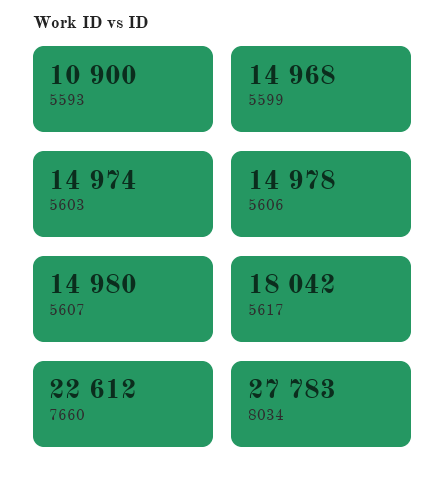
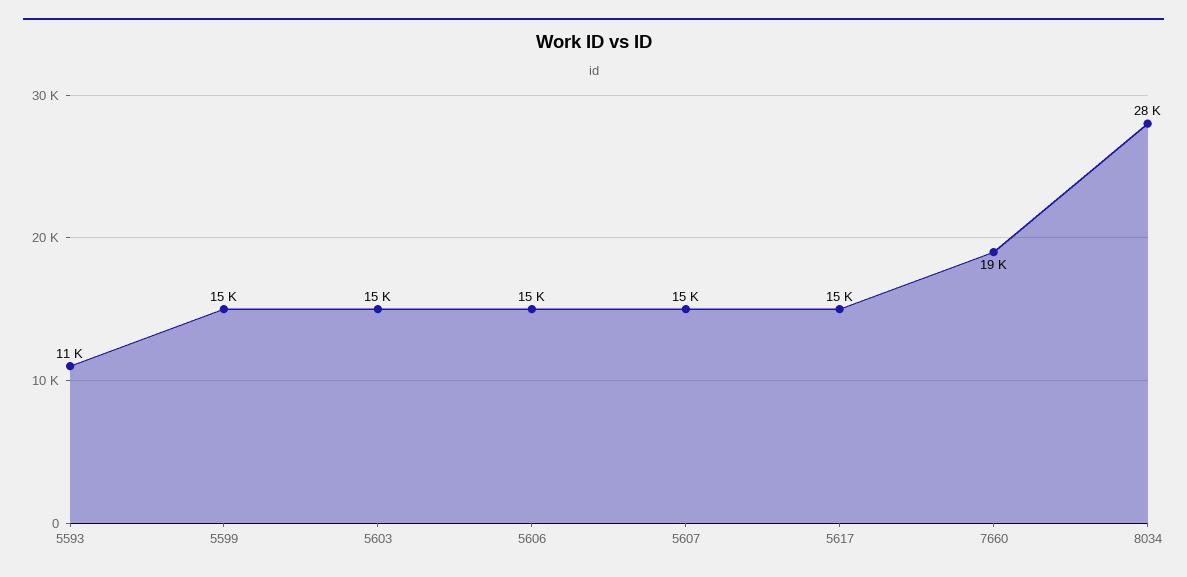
5617: 18042 -> 15000
7660: 22612 -> 19000

